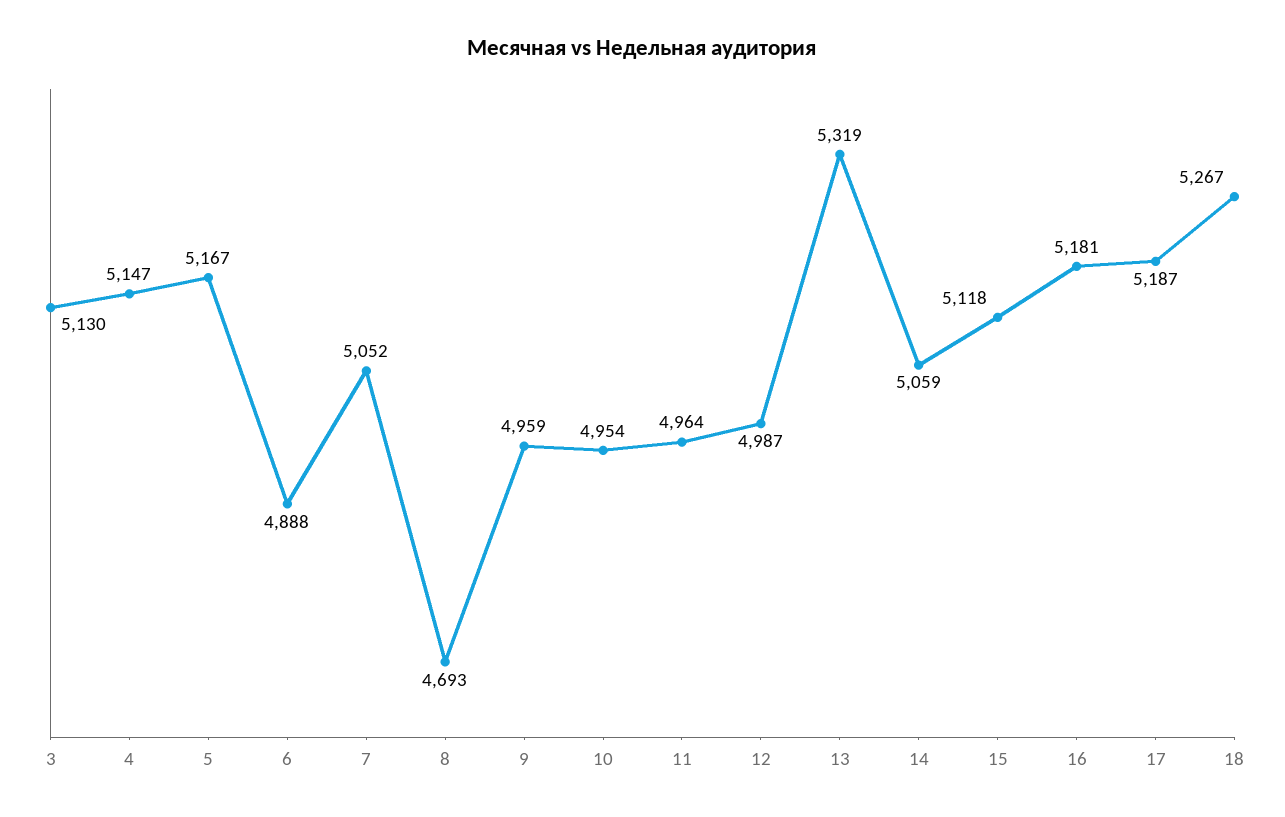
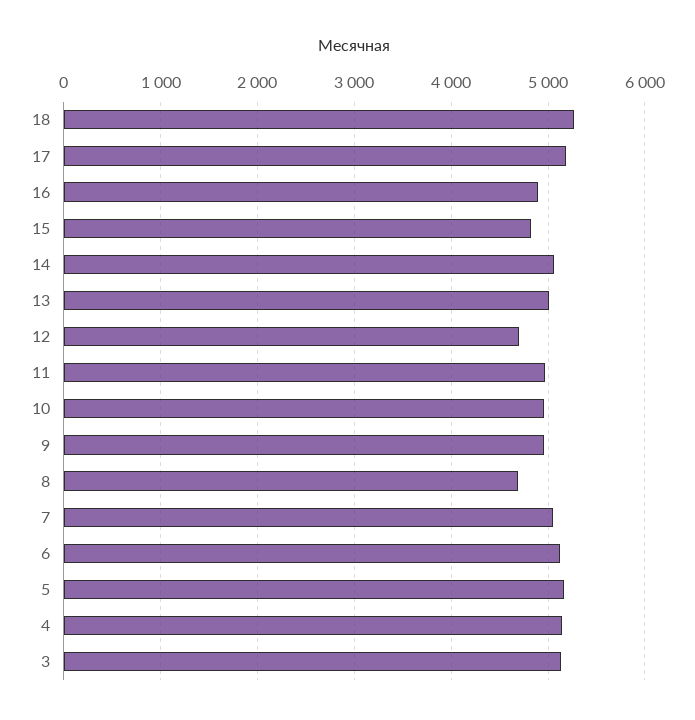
6: 4888 -> 5100
12: 4987 -> 4700
13: 5319 -> 5000
15: 5118 -> 4800
16: 5181 -> 4900

